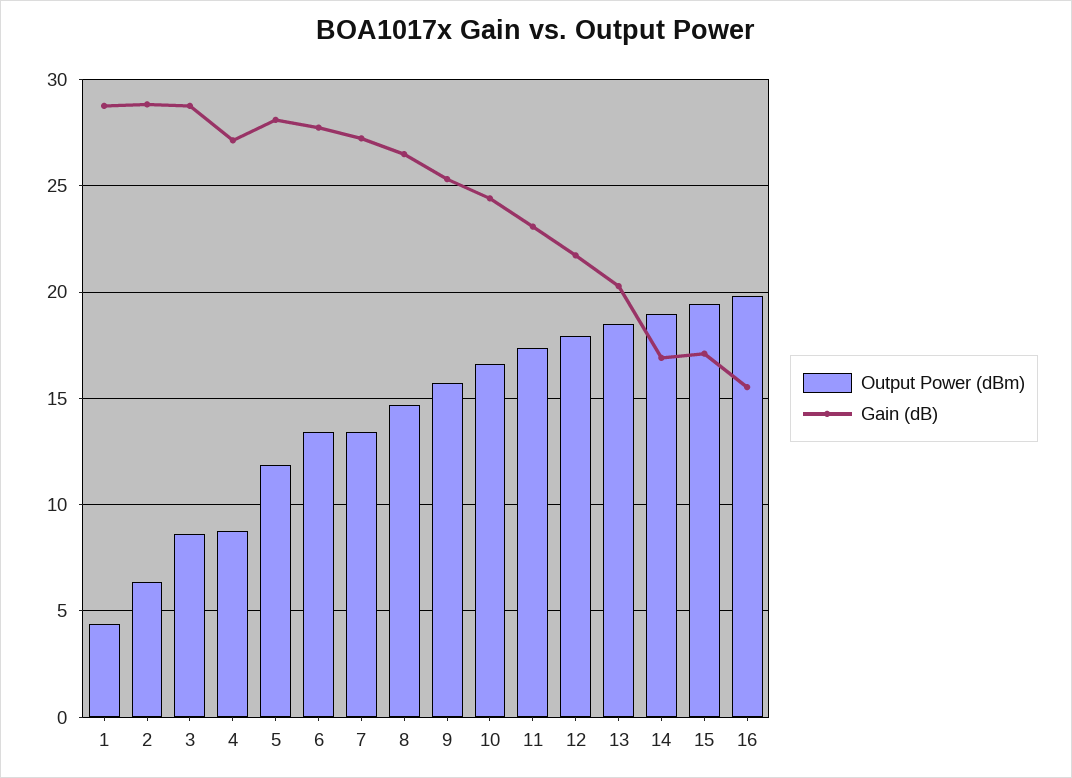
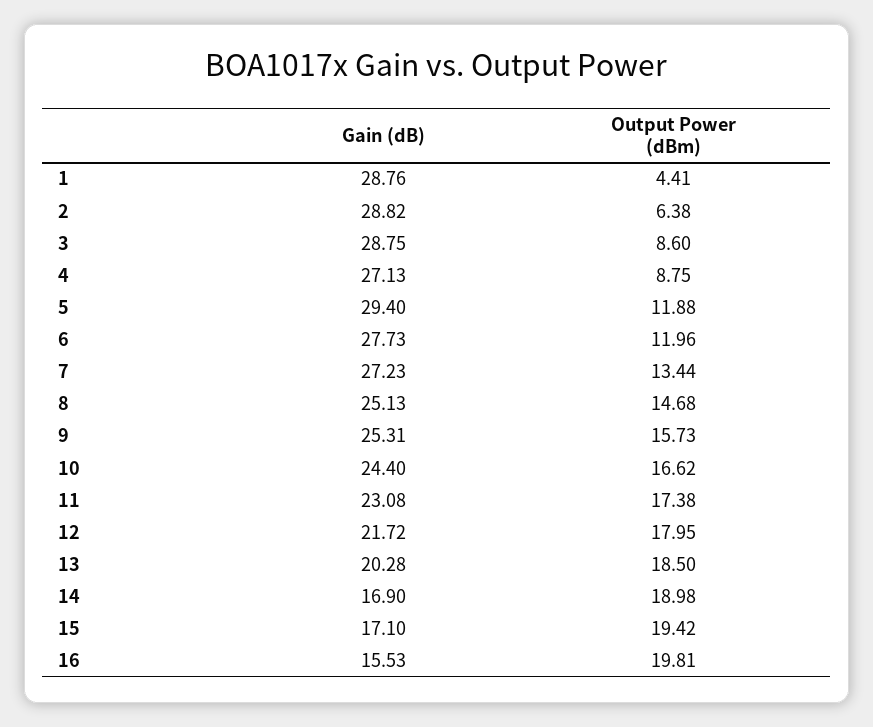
Gain (dB), 5: 28 -> 29.4
Output Power (dBm), 6: 13.5 -> 11.96
Gain (dB), 8: 26.5 -> 25.13

